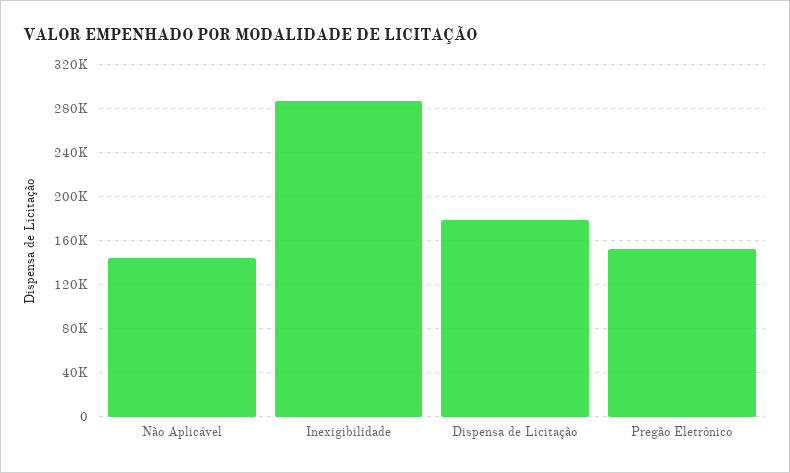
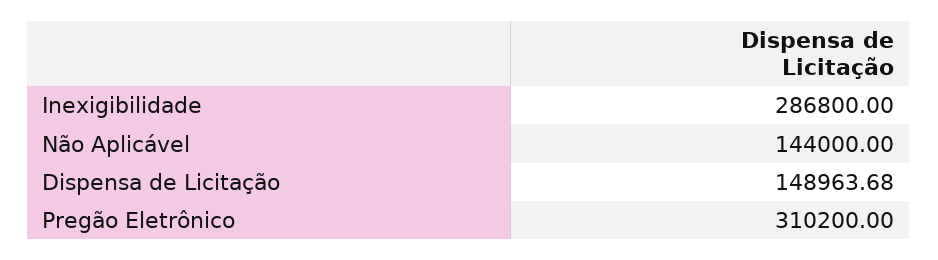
Dispensa de Licitação: 180000 -> 148963.68
Pregão Eletrônico: 150000 -> 310200

